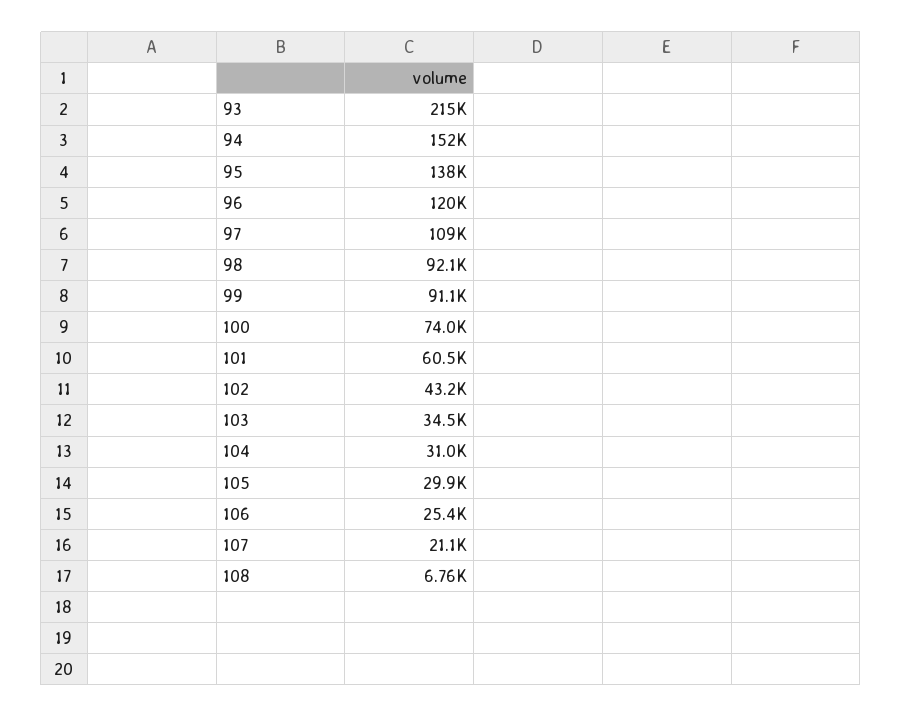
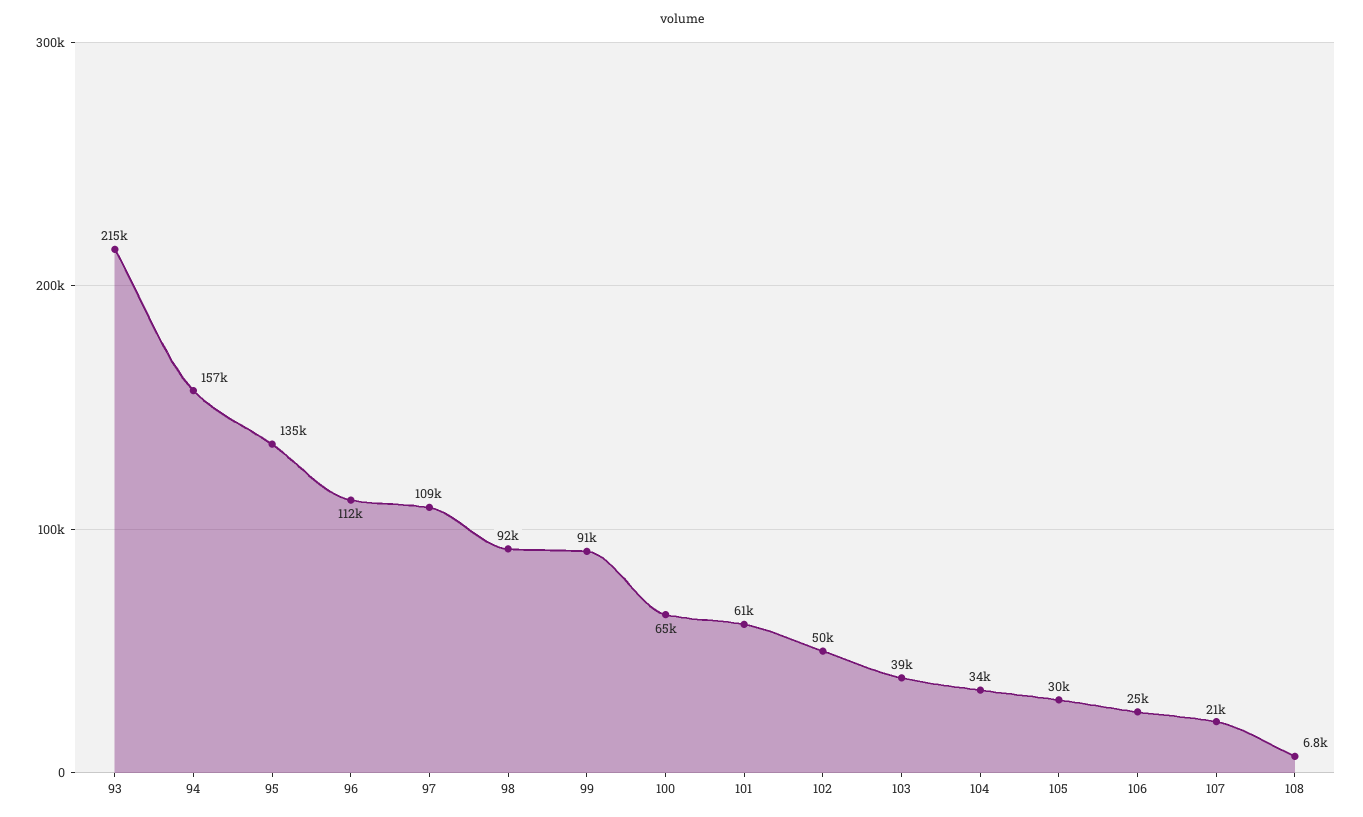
94: 152000 -> 157000
95: 138000 -> 135000
96: 120000 -> 112000
100: 74000 -> 65000
102: 43200 -> 50000
103: 34500 -> 39000
104: 31000 -> 34000

